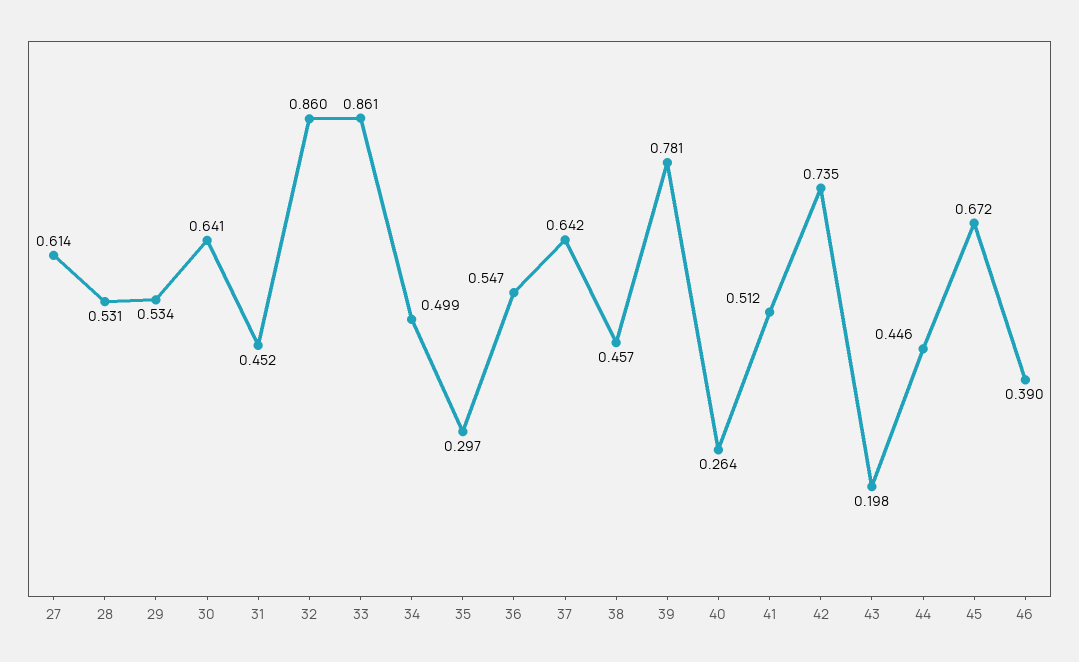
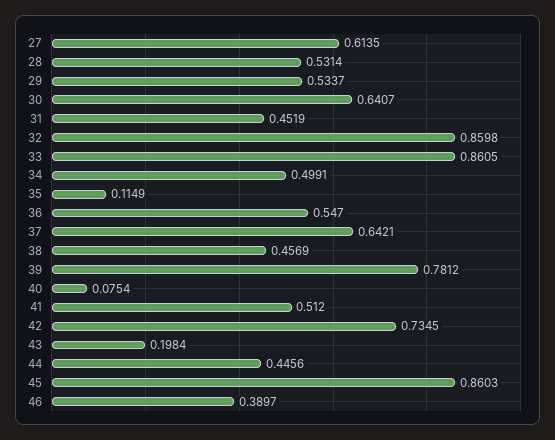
35: 0.297 -> 0.1149
40: 0.264 -> 0.0754
45: 0.672 -> 0.8603

